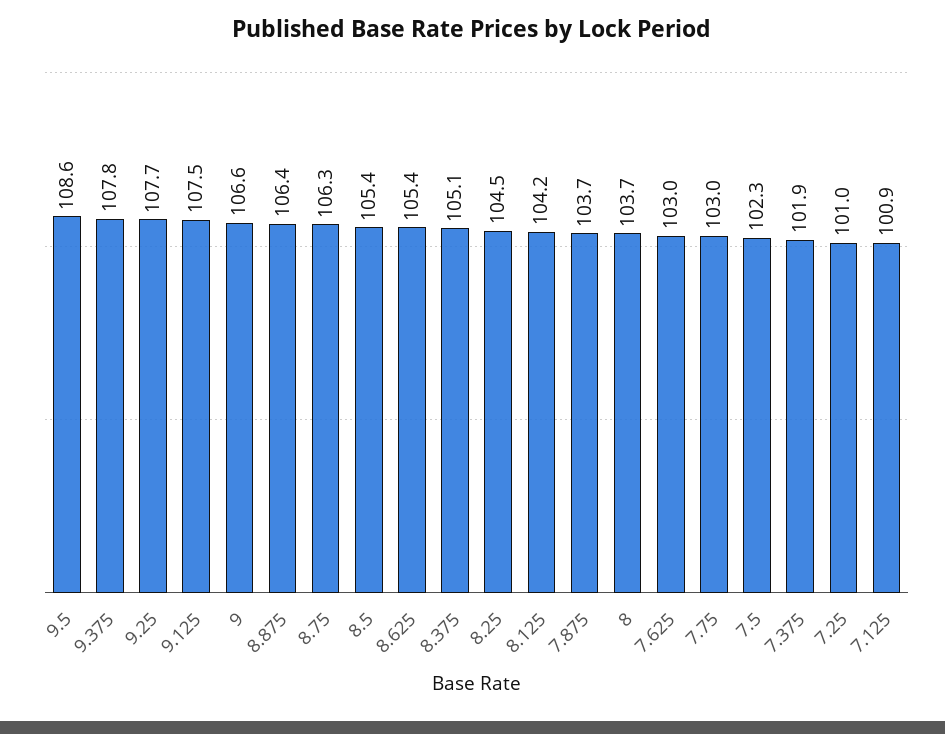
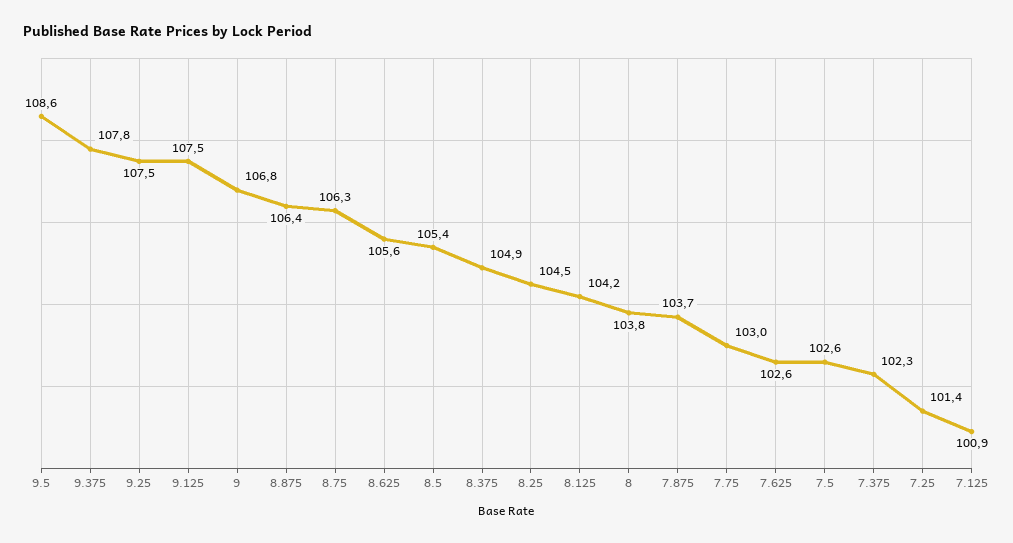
9.25: 107.7 -> 107.5
9: 106.6 -> 106.8
8.625: 105.4 -> 105.6
8.375: 105.1 -> 104.9
8: 103.7 -> 103.8
7.625: 103 -> 102.6
7.5: 102.3 -> 102.6
7.375: 101.9 -> 102.3
7.25: 101 -> 101.4

